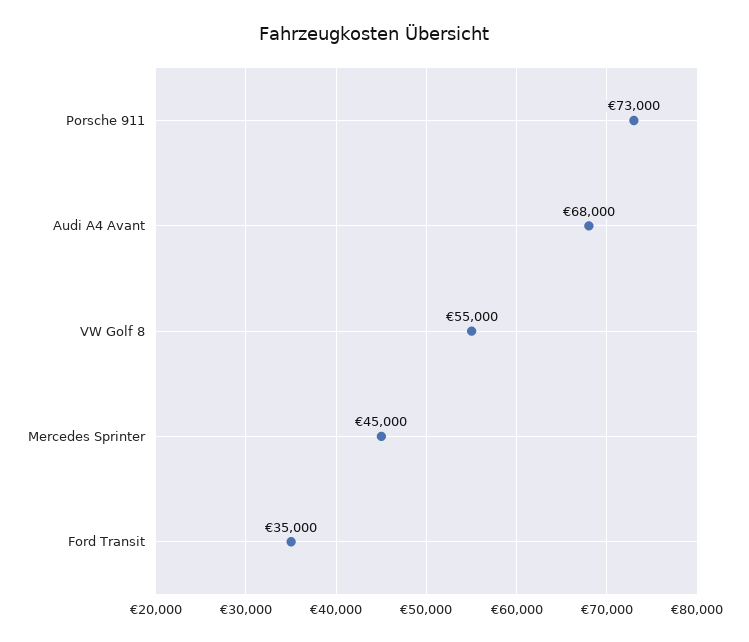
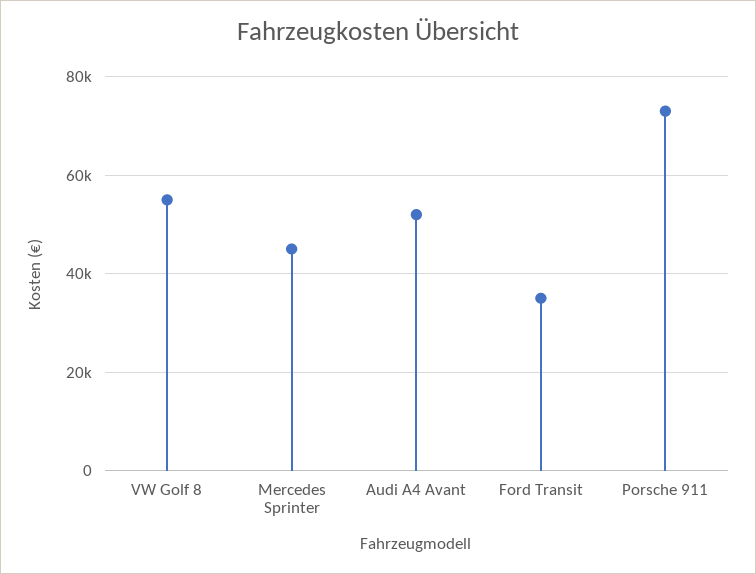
Audi A4 Avant: 68000 -> 52000

